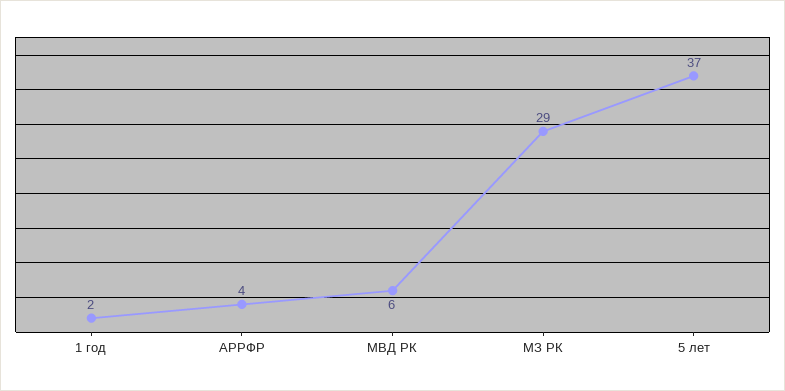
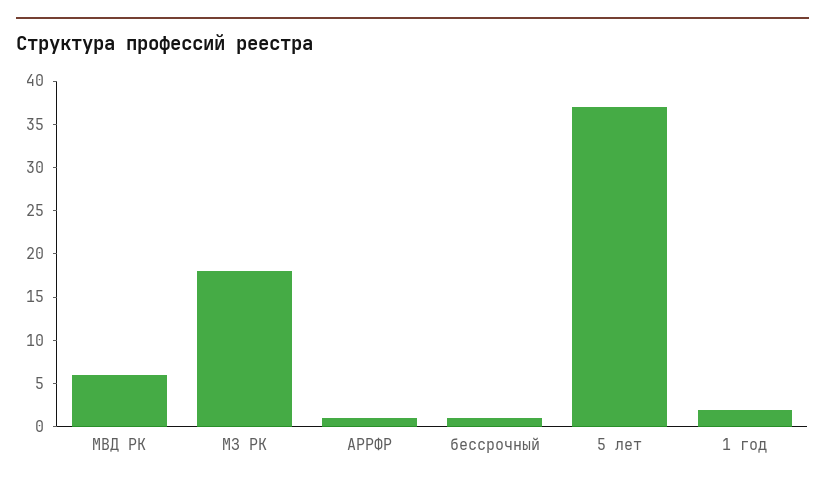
АРРФР: 4 -> 1
МЗ РК: 29 -> 18
бессрочный: none -> 1

